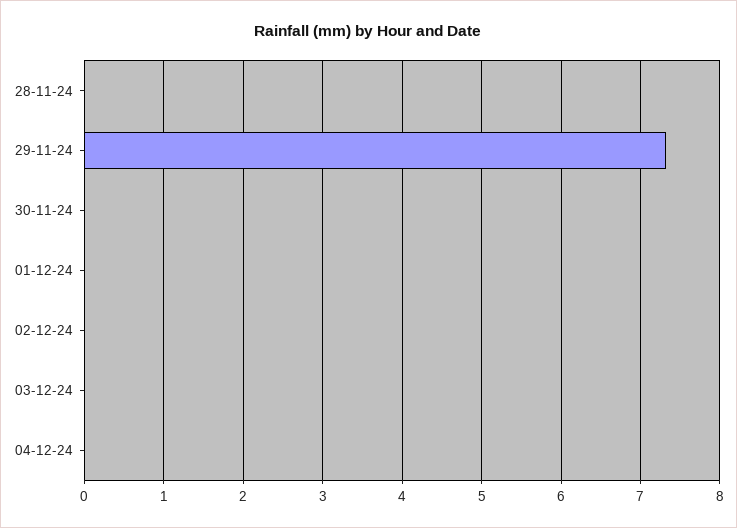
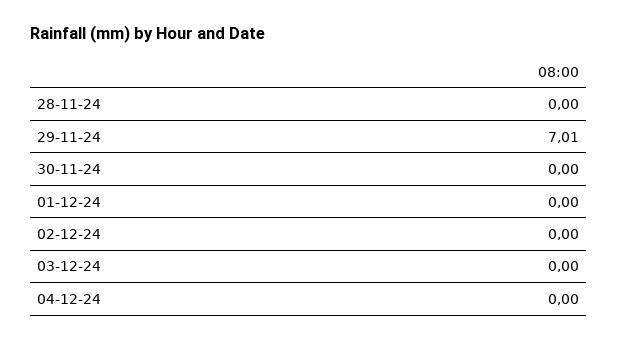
29-11-24: 7.3 -> 7.01

